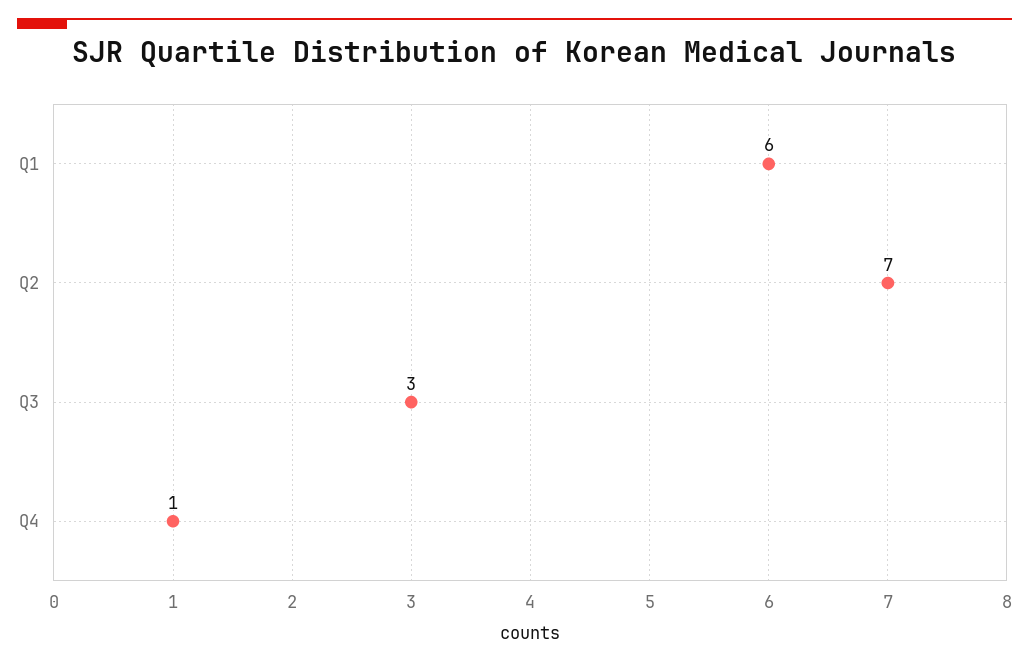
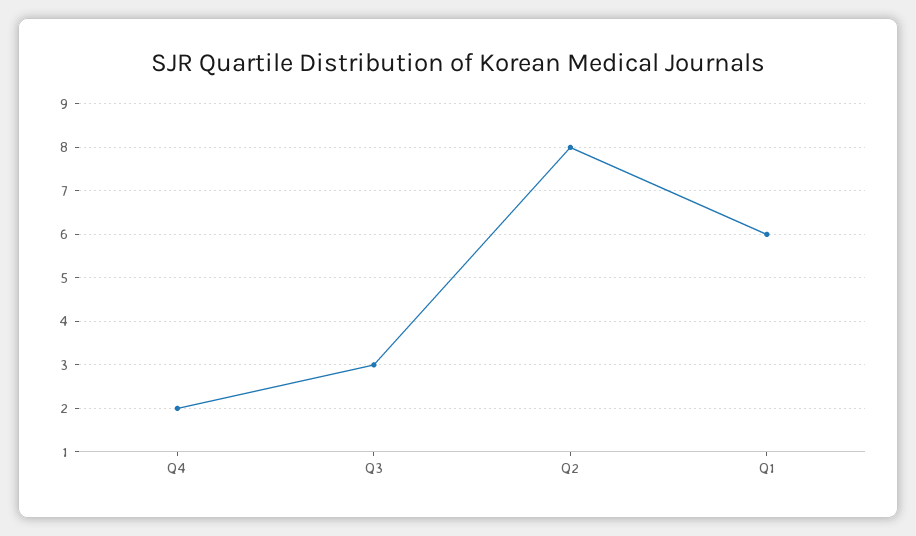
Q2: 7 -> 8
Q4: 1 -> 2

